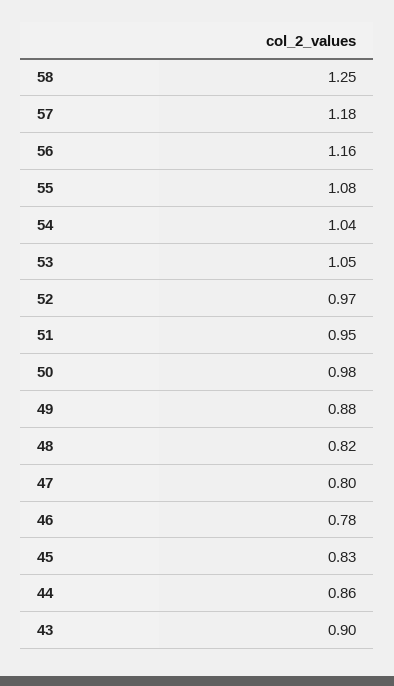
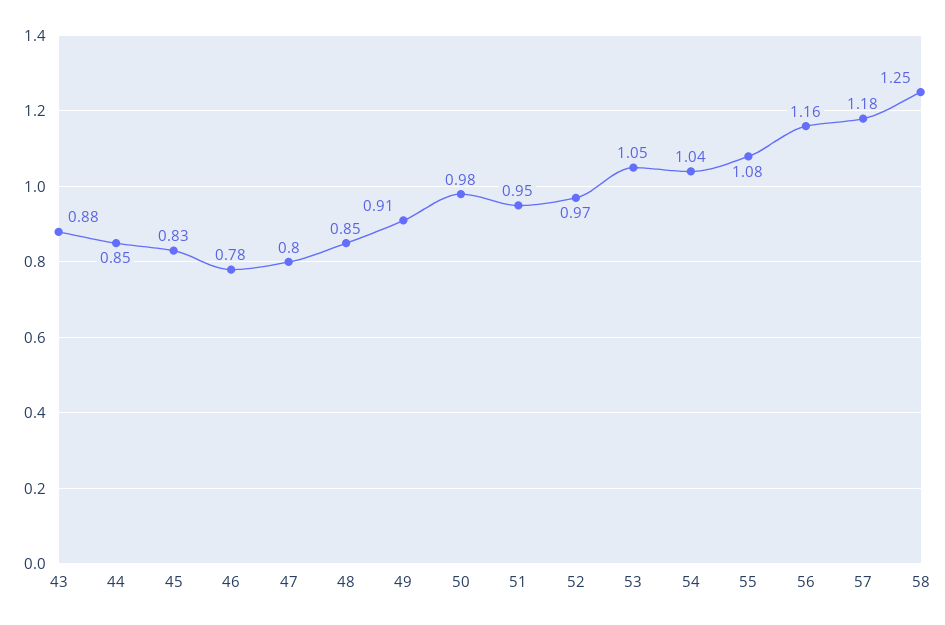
49: 0.88 -> 0.91
48: 0.82 -> 0.85
44: 0.86 -> 0.85
43: 0.9 -> 0.88

